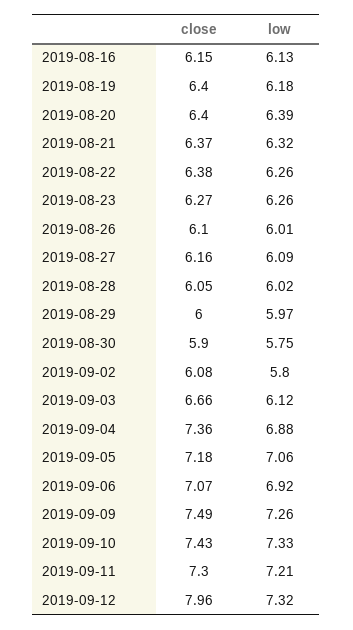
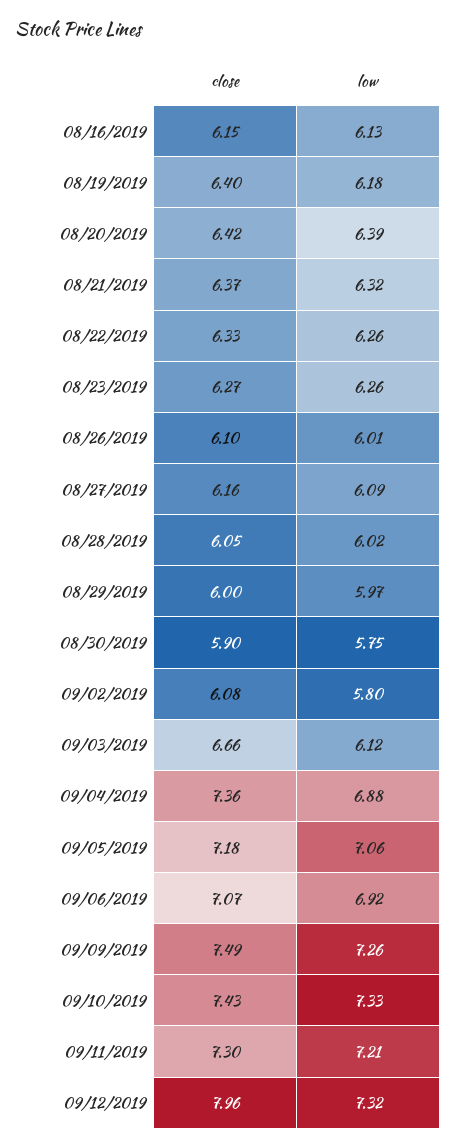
close, 2019-08-20: 6.4 -> 6.42
close, 2019-08-22: 6.38 -> 6.33

